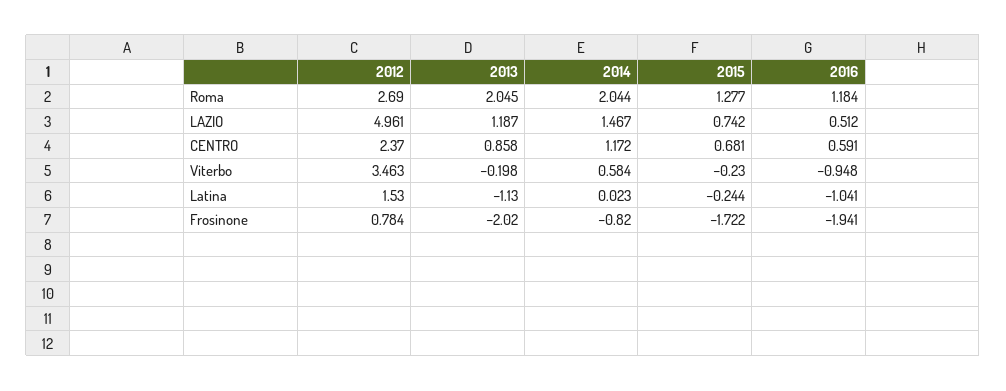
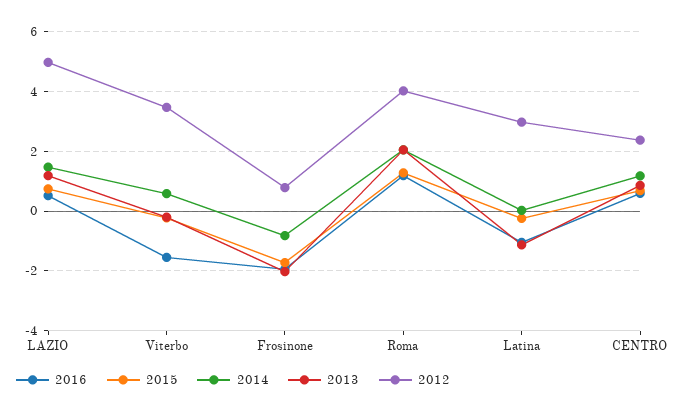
2012, Roma: 2.69 -> 4
2016, Viterbo: -0.948 -> -1.5
2012, Latina: 1.53 -> 3

